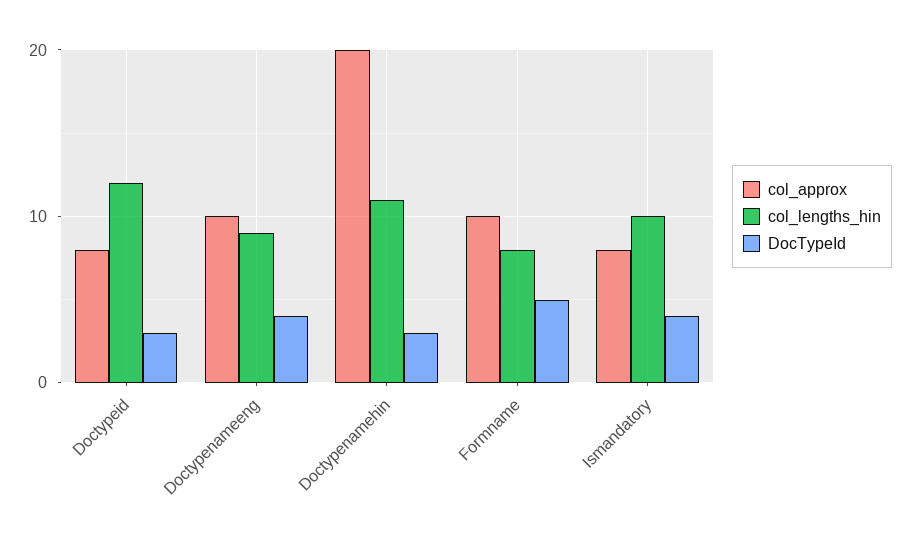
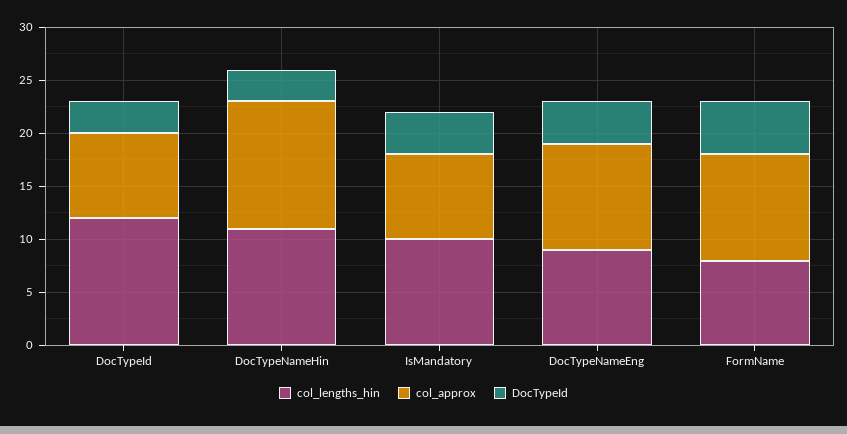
col_approx, Doctypenamehin: 20 -> 12

